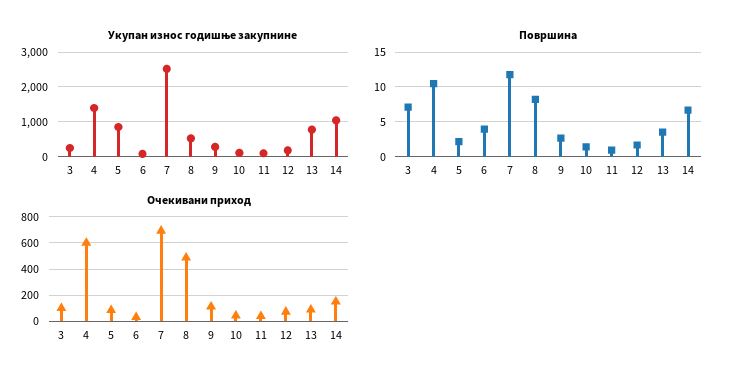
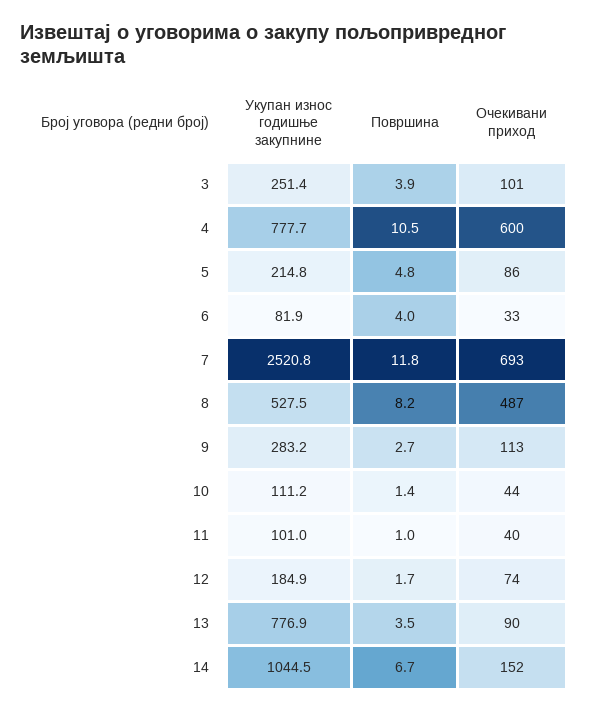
Укупан износ годишње закупнине, 4: 1400 -> 777.7
Укупан износ годишње закупнине, 5: 800 -> 214.8
Површина, 3: 7 -> 3.9
Површина, 5: 2 -> 4.8

